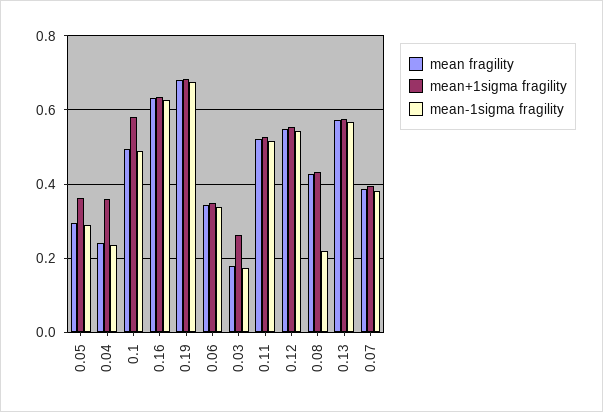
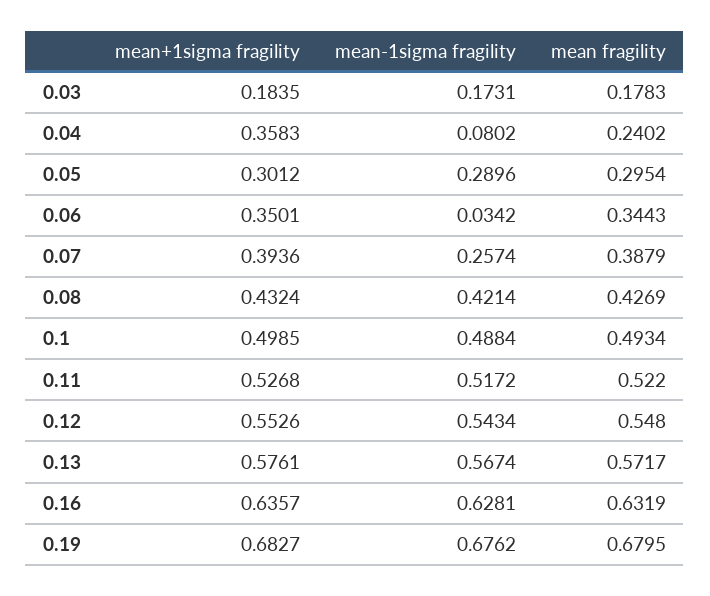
mean+1sigma fragility, 0.05: 0.36 -> 0.3012
mean-1sigma fragility, 0.04: 0.24 -> 0.0802
mean+1sigma fragility, 0.1: 0.58 -> 0.4985
mean-1sigma fragility, 0.06: 0.34 -> 0.0342
mean+1sigma fragility, 0.03: 0.26 -> 0.1835
mean-1sigma fragility, 0.08: 0.22 -> 0.4214
mean-1sigma fragility, 0.07: 0.38 -> 0.2574

